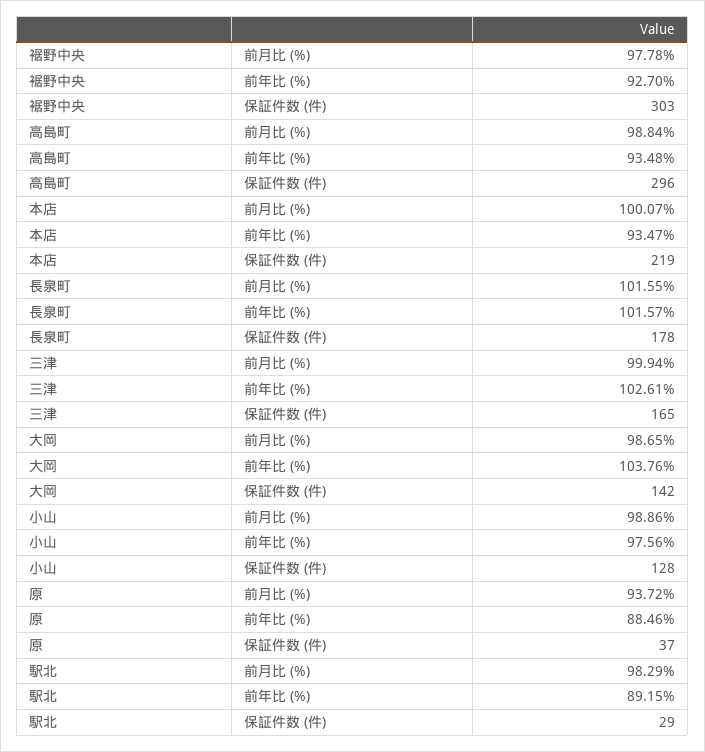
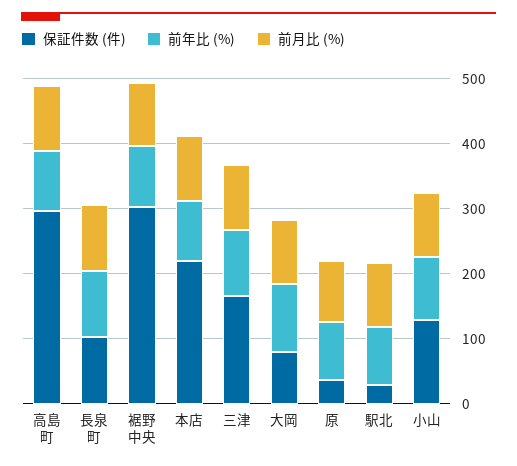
保証件数 (件), 長泉町: 178 -> 100
保証件数 (件), 大岡: 142 -> 80

